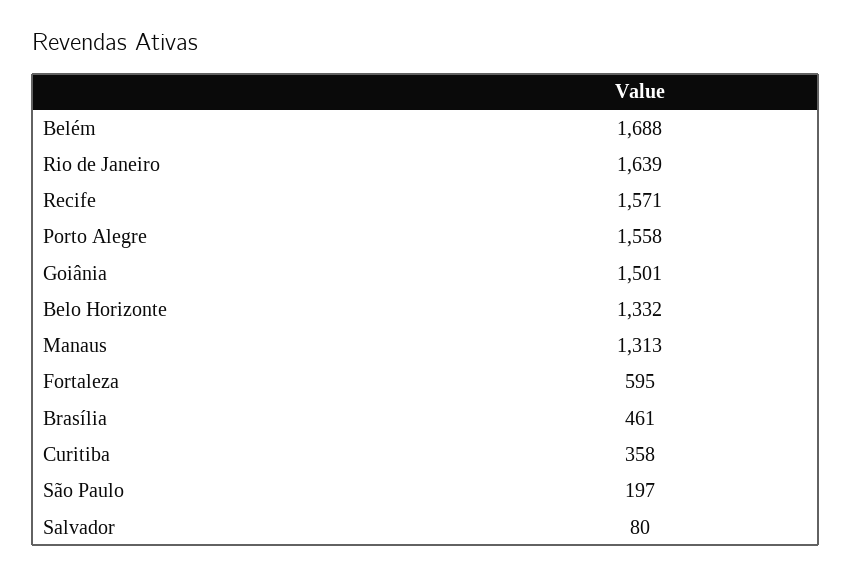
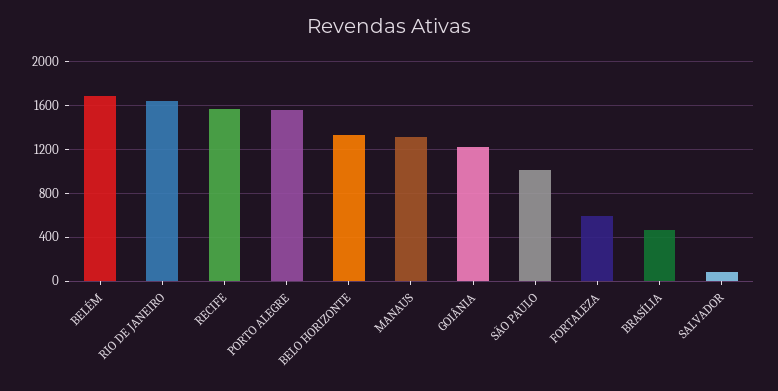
Goiânia: 1501 -> 1200
Curitiba: 358 -> none
São Paulo: 197 -> 1000

